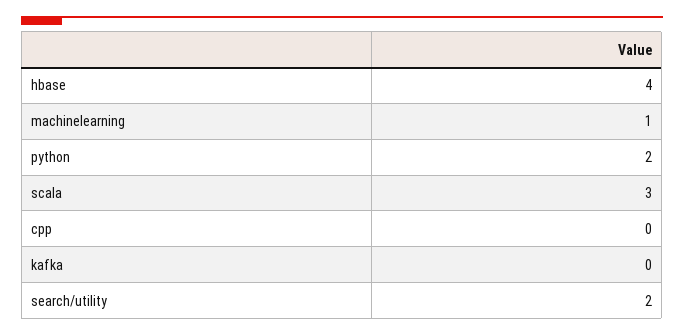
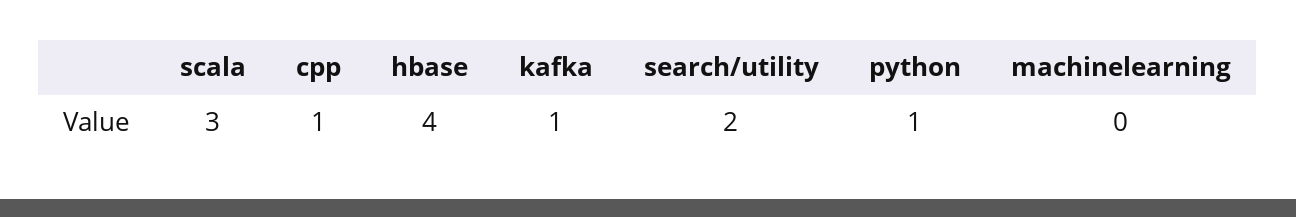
machinelearning: 1 -> 0
python: 2 -> 1
cpp: 0 -> 1
kafka: 0 -> 1

